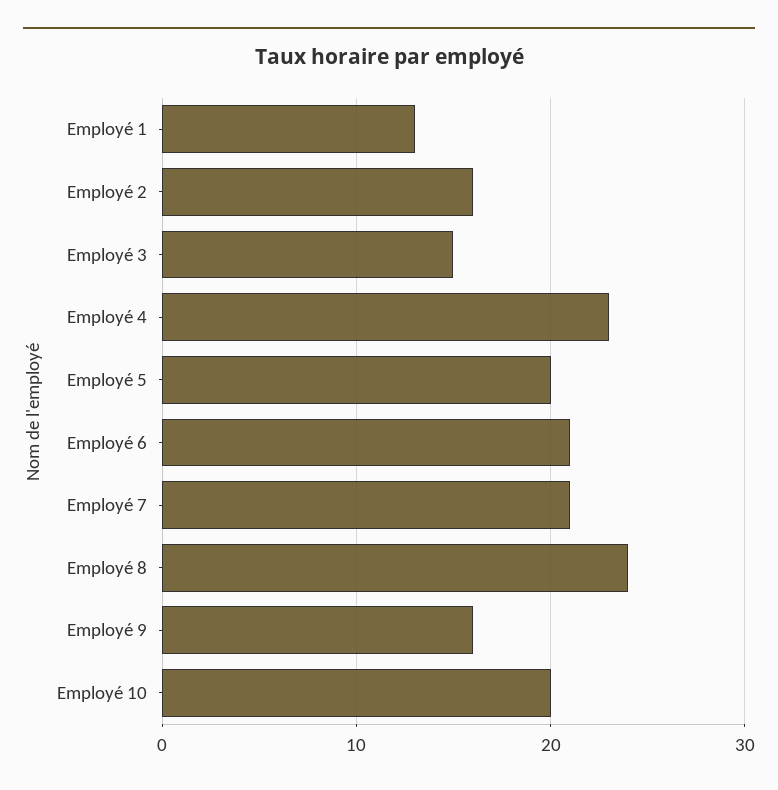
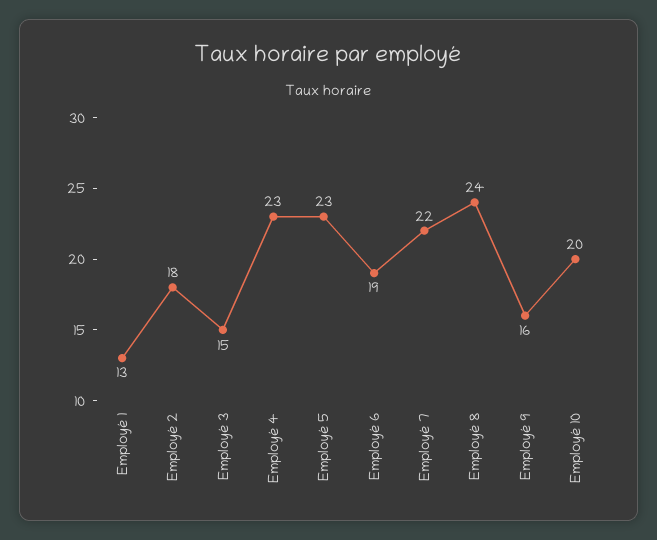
Employé 2: 16 -> 18
Employé 5: 20 -> 23
Employé 6: 21 -> 19
Employé 7: 21 -> 22

